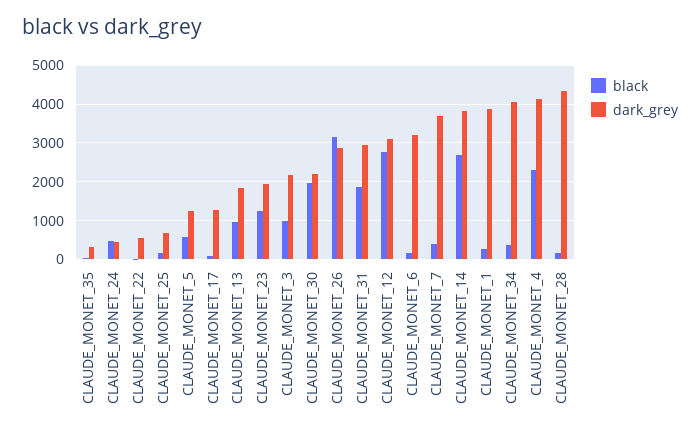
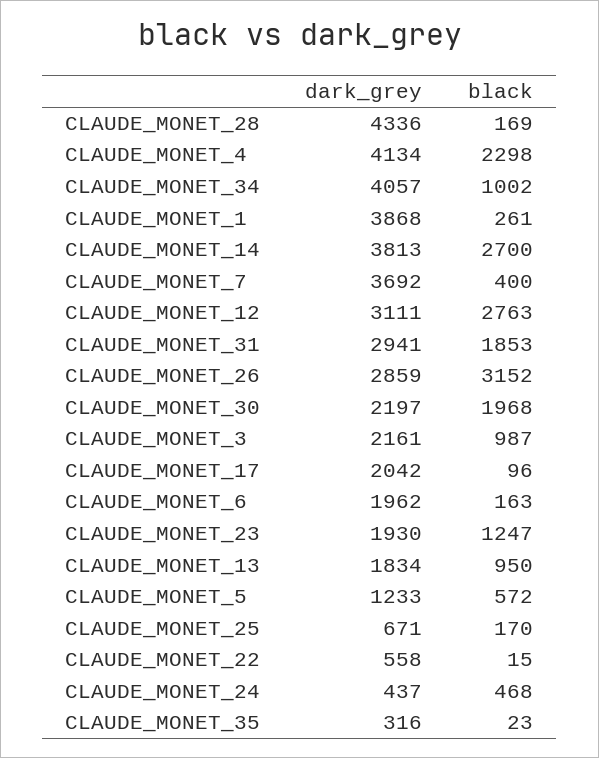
dark_grey, CLAUDE_MONET_17: 1200 -> 2042
dark_grey, CLAUDE_MONET_6: 3200 -> 1962
black, CLAUDE_MONET_34: 400 -> 1002

